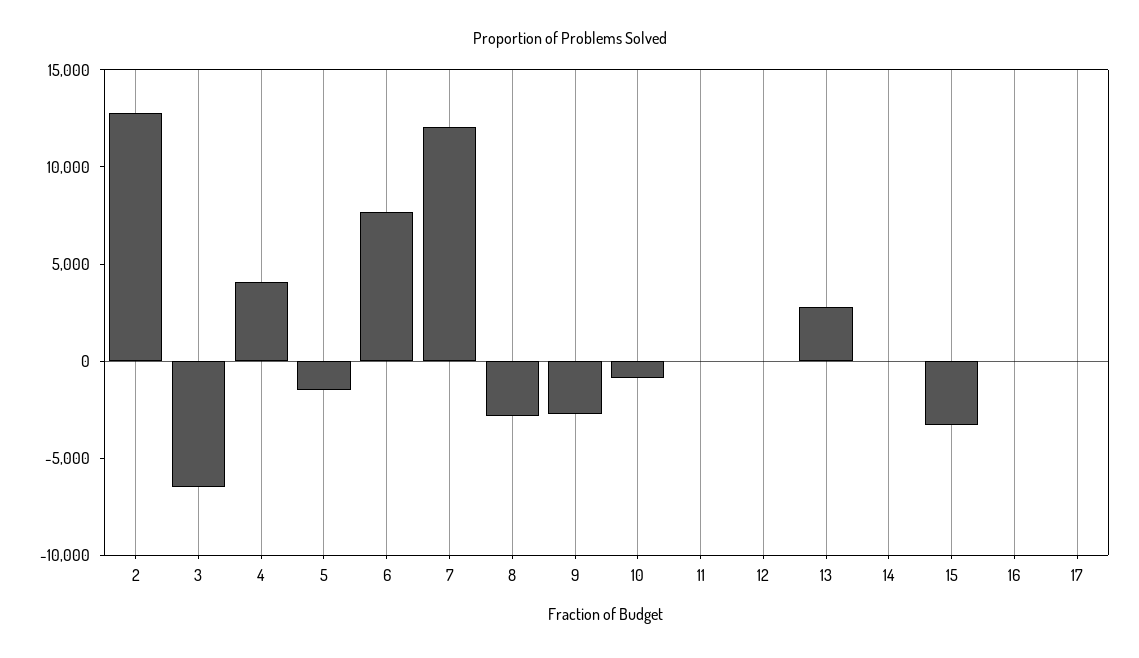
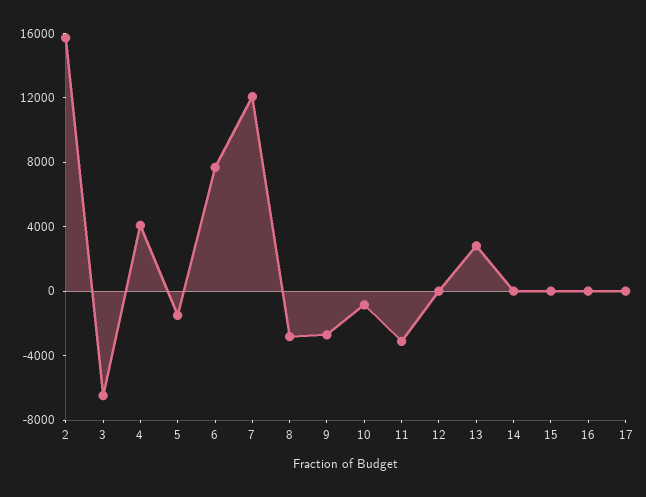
2: 13000 -> 16000
11: 0 -> -3000
15: -3000 -> 0

